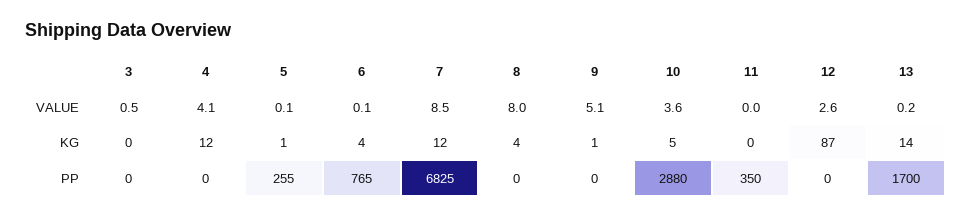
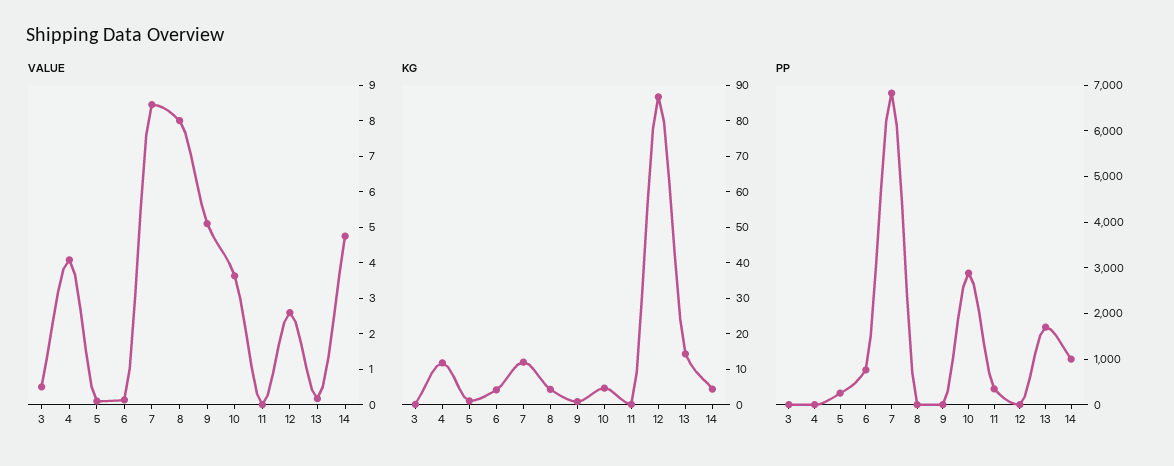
VALUE, 14: none -> 4.75
KG, 14: none -> 5
PP, 14: none -> 1000

